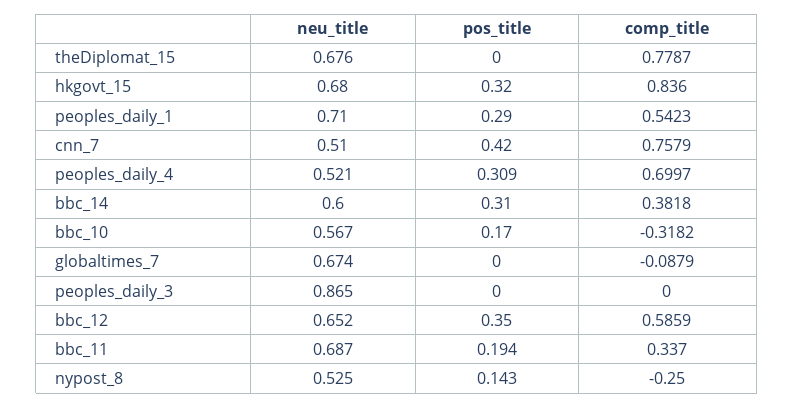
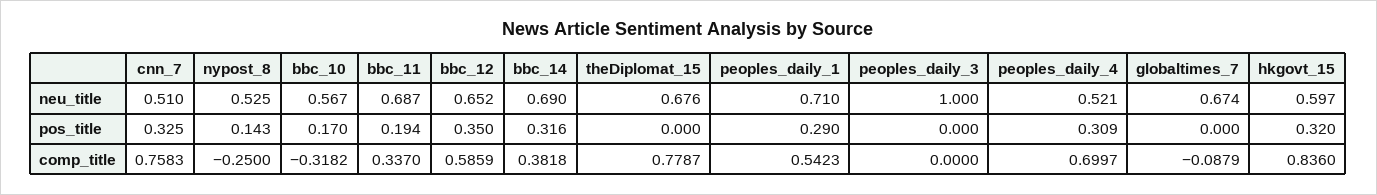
neu_title, hkgovt_15: 0.68 -> 0.597
pos_title, cnn_7: 0.42 -> 0.325
comp_title, cnn_7: 0.7579 -> 0.7583
neu_title, bbc_14: 0.6 -> 0.69
pos_title, bbc_14: 0.31 -> 0.316
neu_title, peoples_daily_3: 0.865 -> 1

